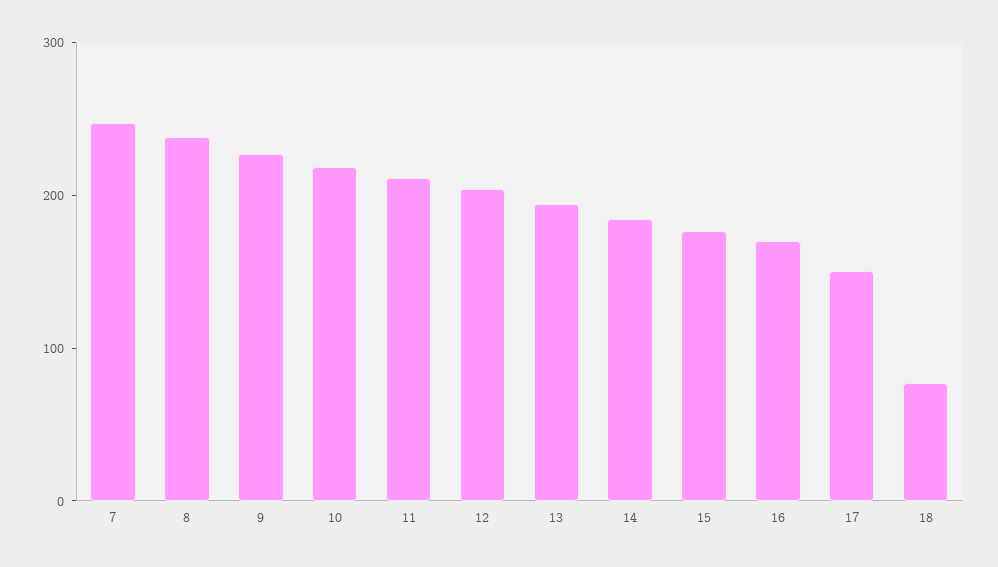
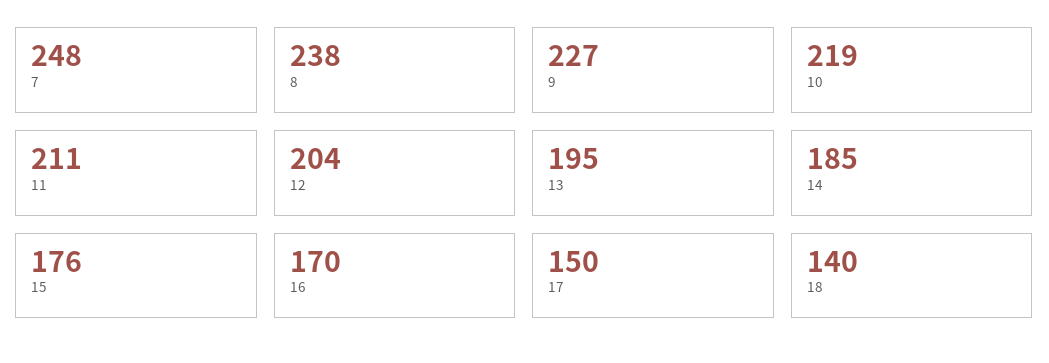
18: 80 -> 140

